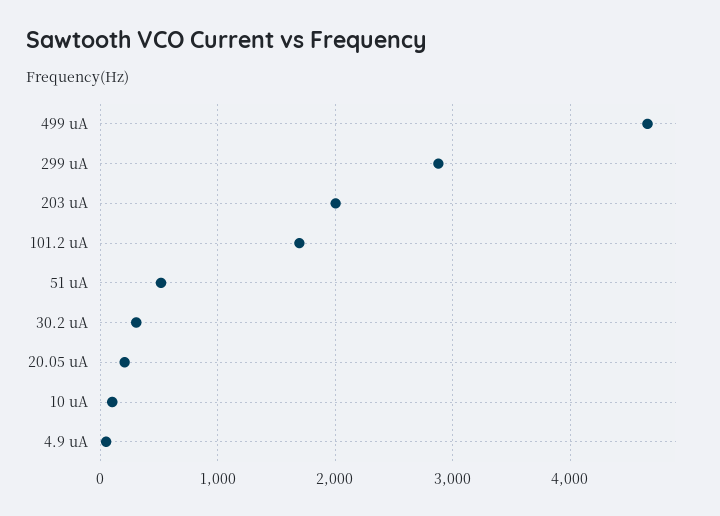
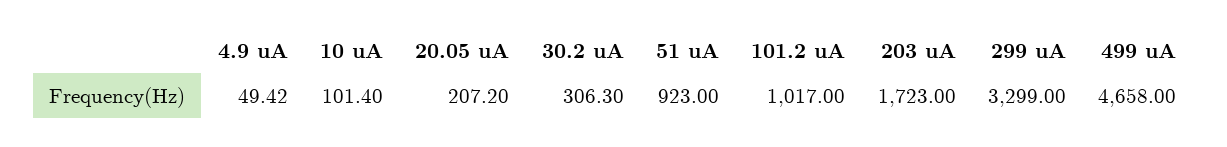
299 uA: 2900 -> 3299
203 uA: 2000 -> 1723
101.2 uA: 1700 -> 1017
51 uA: 500 -> 923

